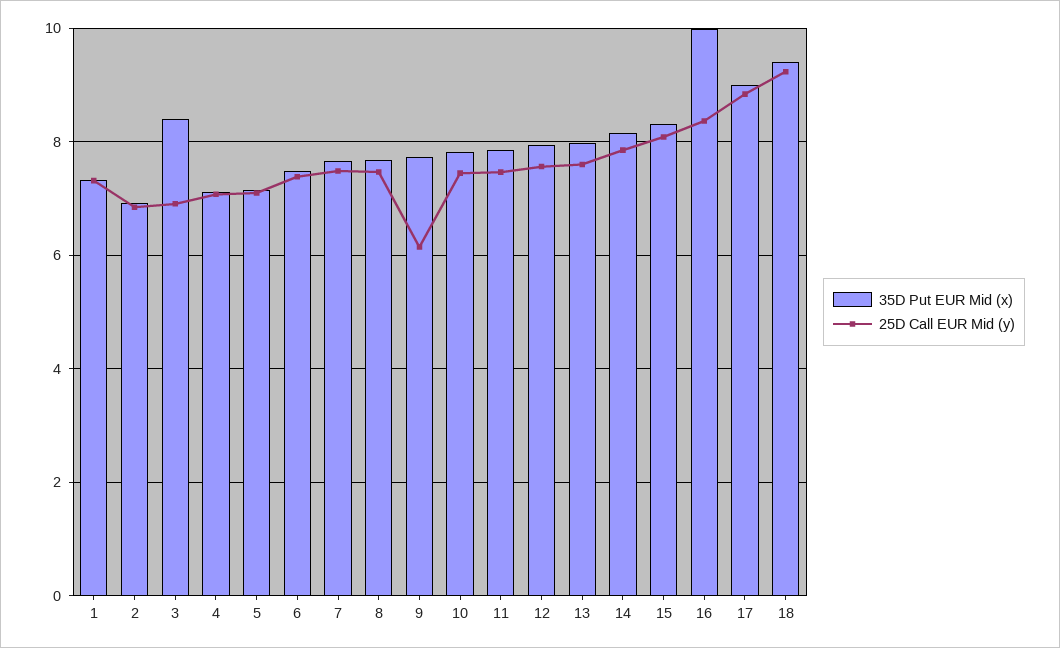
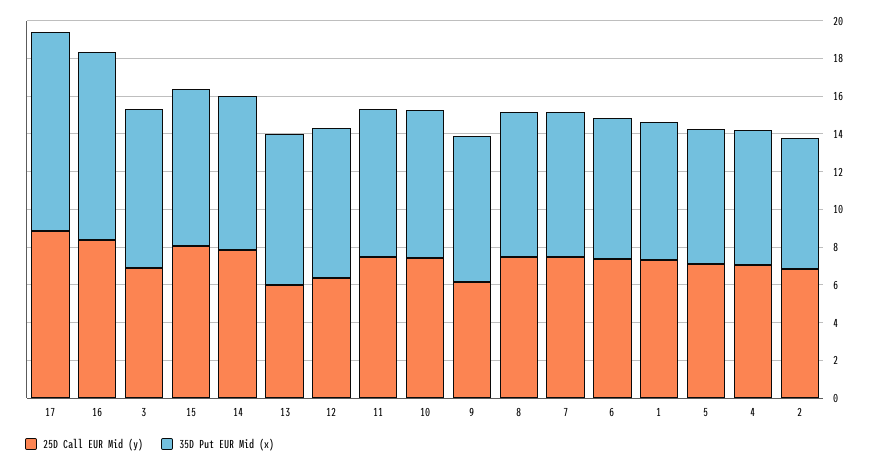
25D Call EUR Mid (y), 12: 7.6 -> 6.5
25D Call EUR Mid (y), 13: 7.6 -> 6
35D Put EUR Mid (x), 17: 9 -> 10.5
35D Put EUR Mid (x), 18: 9.4 -> none
25D Call EUR Mid (y), 18: 9.2 -> none

